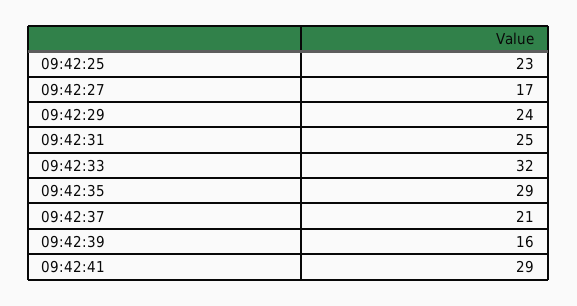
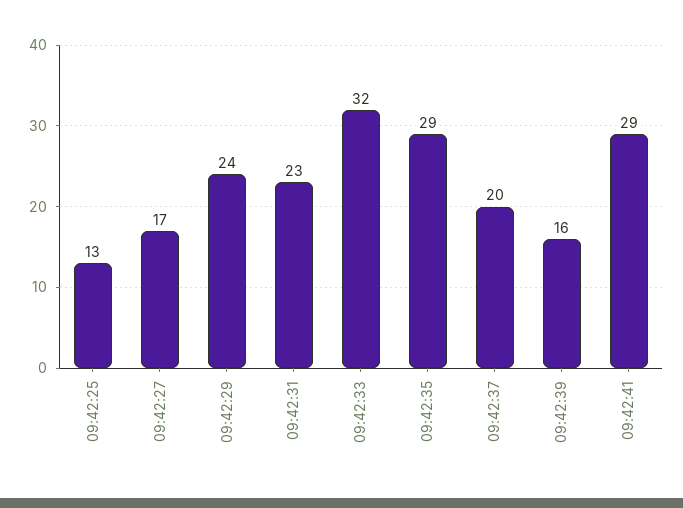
09:42:25: 23 -> 13
09:42:31: 25 -> 23
09:42:37: 21 -> 20

